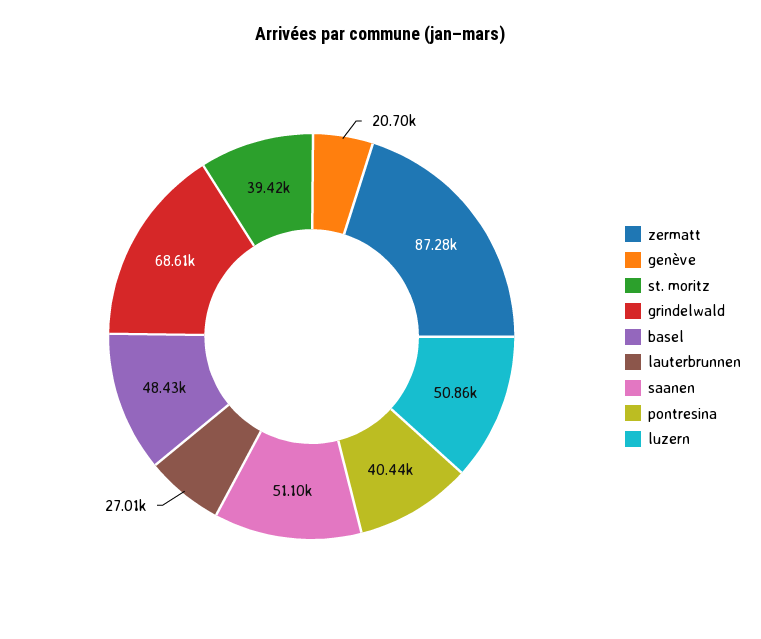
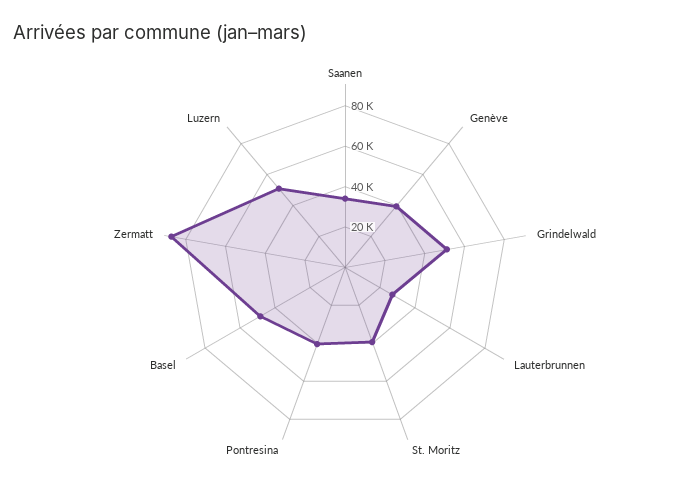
genève: 20700 -> 40000
grindelwald: 68610 -> 50000
saanen: 51100 -> 35000

